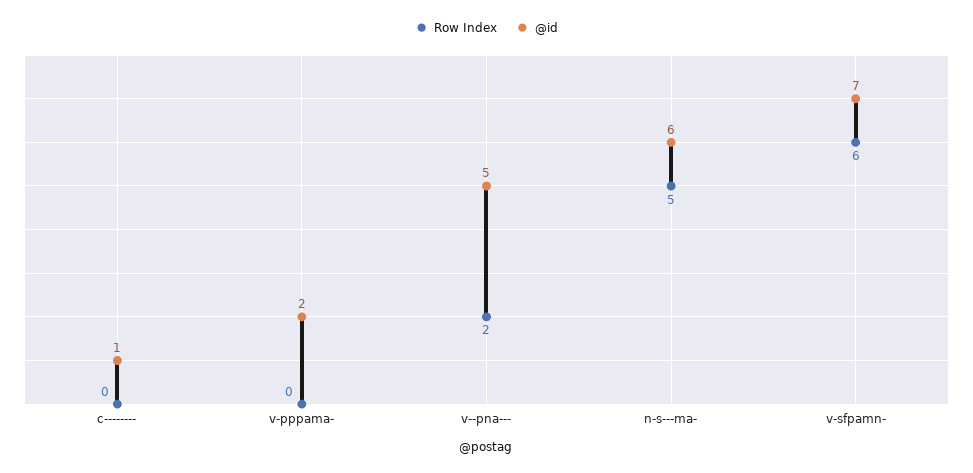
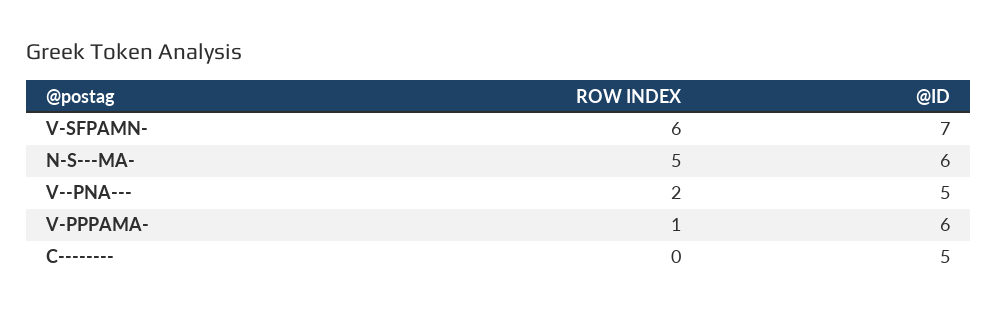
@id, c--------: 1 -> 5
Row Index, v-pppama-: 0 -> 1
@id, v-pppama-: 2 -> 6

